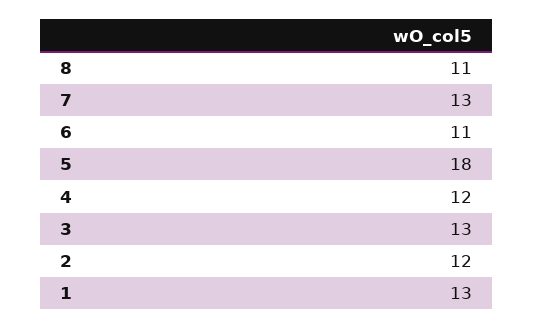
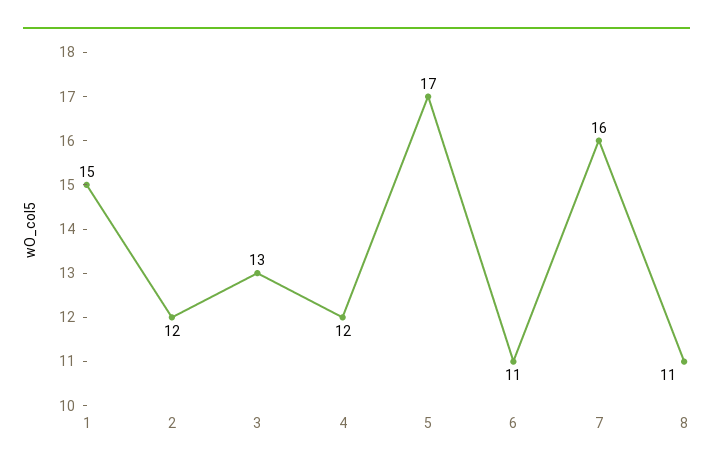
7: 13 -> 16
5: 18 -> 17
1: 13 -> 15

